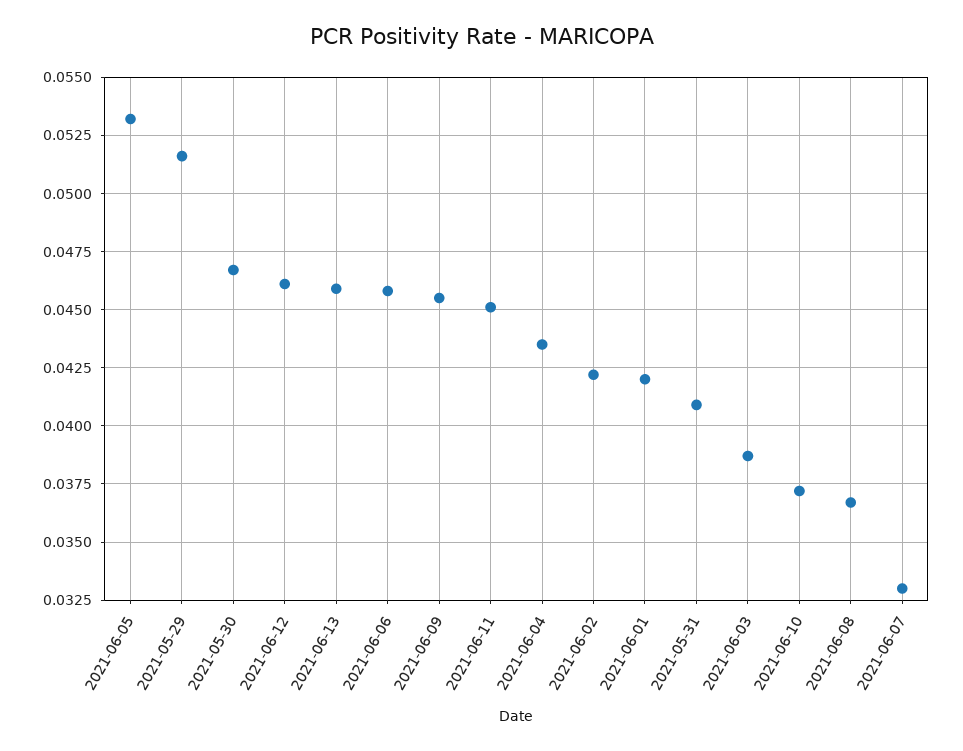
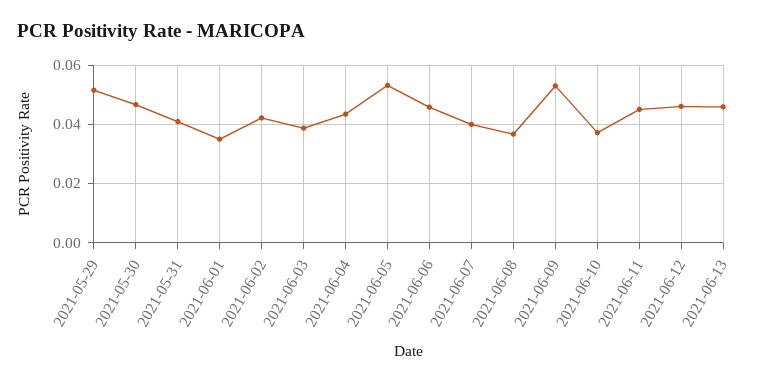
2021-06-09: 0.0455 -> 0.0525
2021-06-01: 0.042 -> 0.035
2021-06-07: 0.033 -> 0.04

